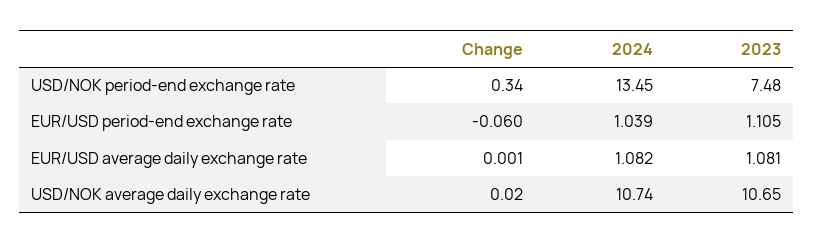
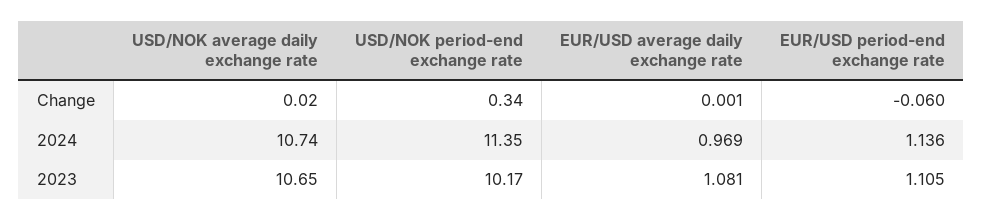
2024, USD/NOK period-end exchange rate: 13.45 -> 11.35
2023, USD/NOK period-end exchange rate: 7.48 -> 10.17
2024, EUR/USD period-end exchange rate: 1.039 -> 1.136
2024, EUR/USD average daily exchange rate: 1.082 -> 0.969

